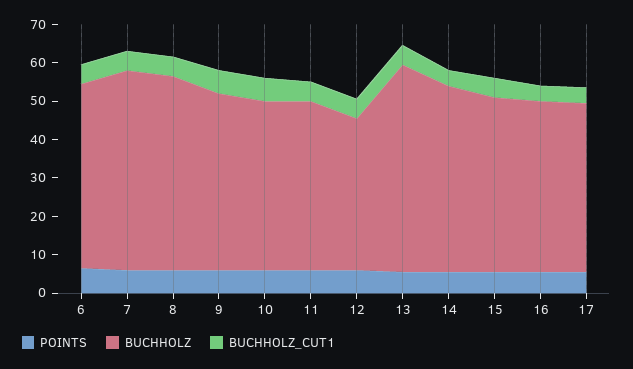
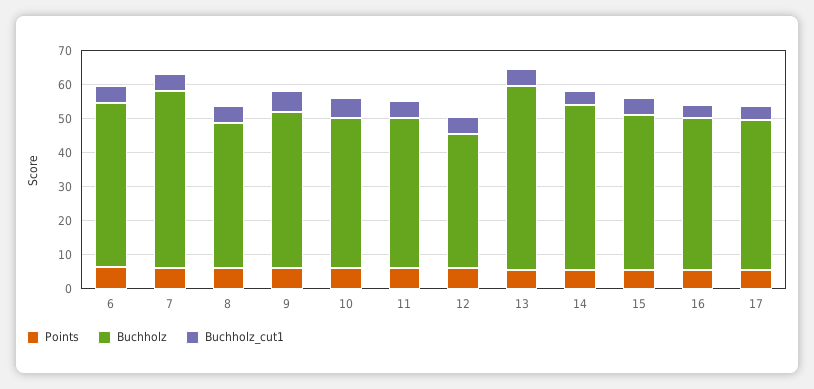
BUCHHOLZ, 8: 50 -> 42.5

